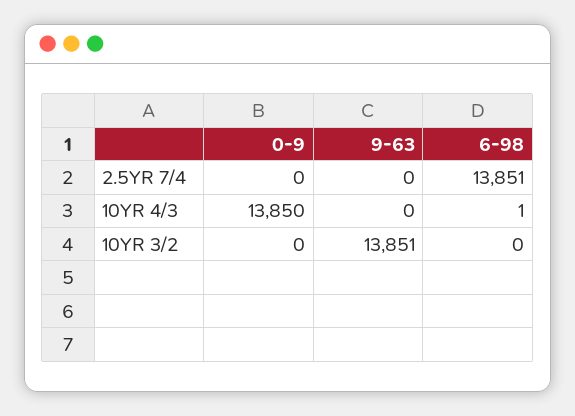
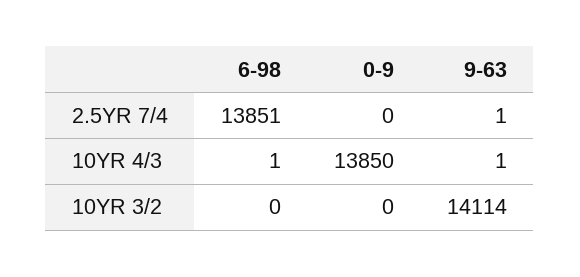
9-63, 2.5YR 7/4: 0 -> 1
9-63, 10YR 4/3: 0 -> 1
9-63, 10YR 3/2: 13851 -> 14114

